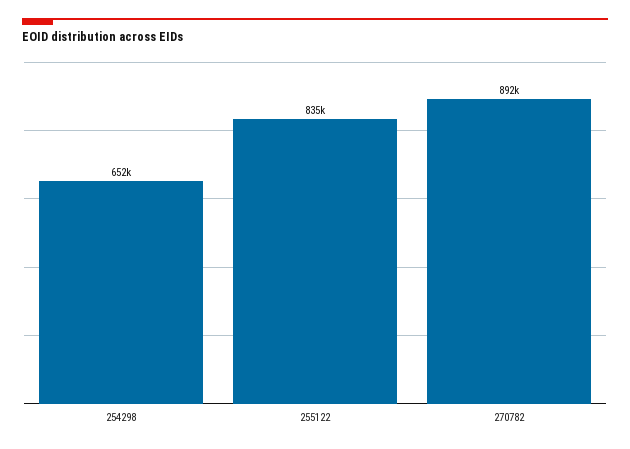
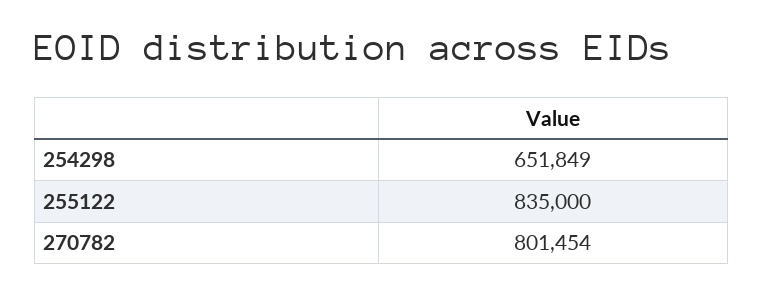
270782: 892000 -> 801454

